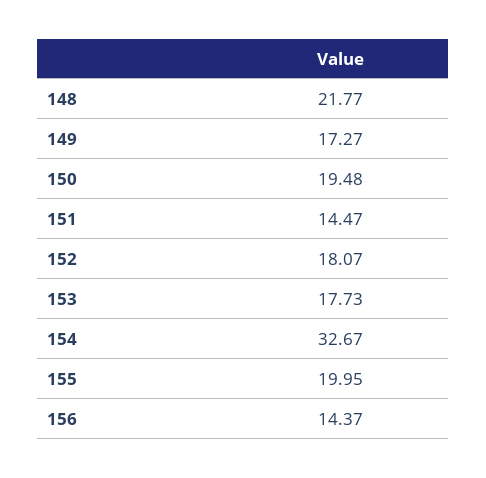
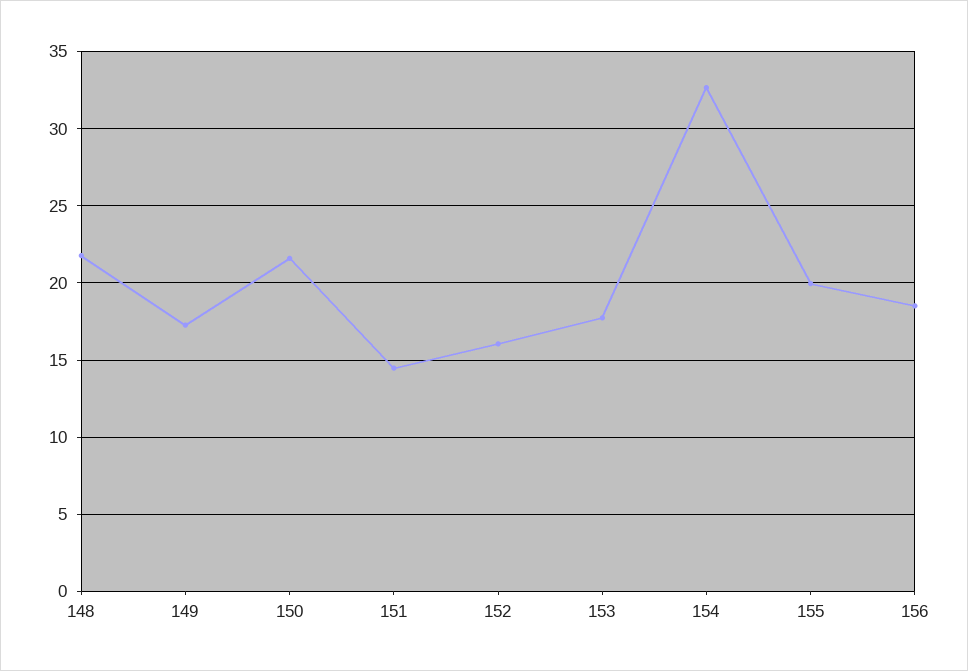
150: 19.48 -> 21.5
152: 18.07 -> 16
156: 14.37 -> 18.5

